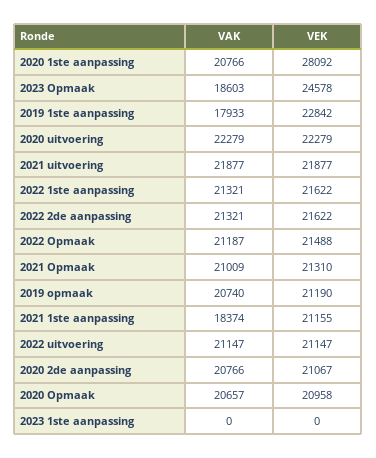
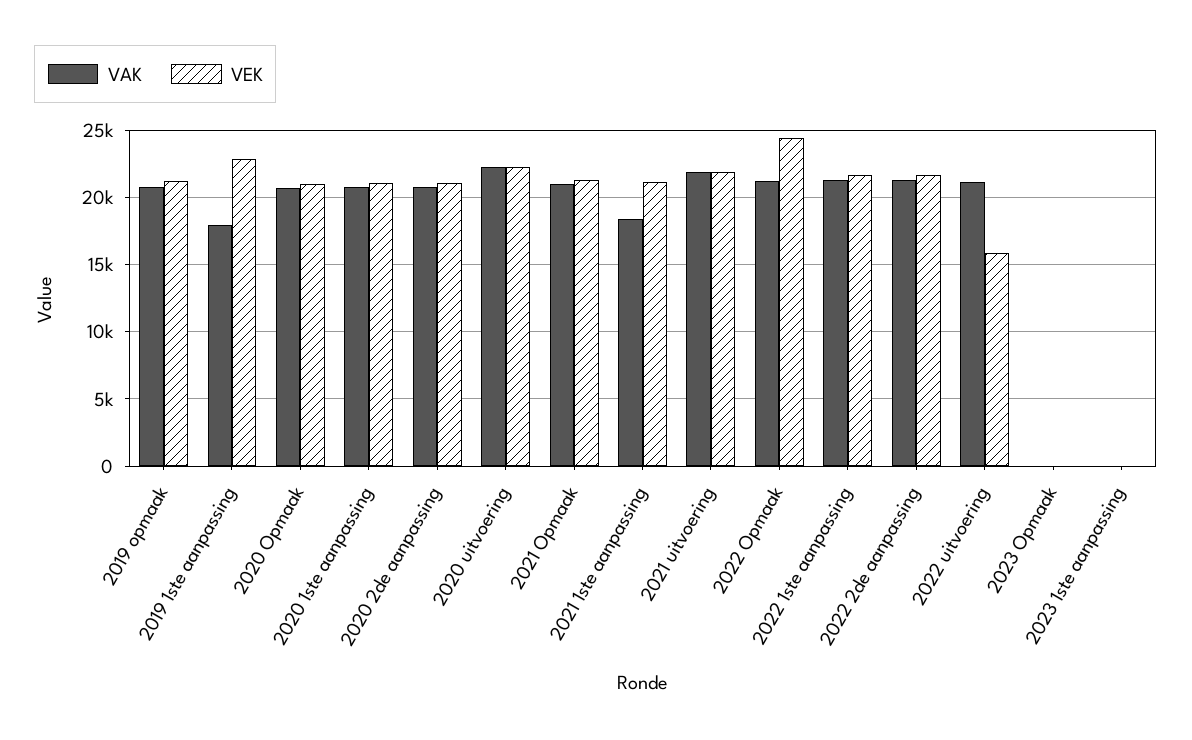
VEK, 2020 1ste aanpassing: 28092 -> 21000
VAK, 2023 Opmaak: 18603 -> 0
VEK, 2023 Opmaak: 24578 -> 0
VEK, 2022 Opmaak: 21488 -> 24500
VEK, 2022 uitvoering: 21147 -> 16000

